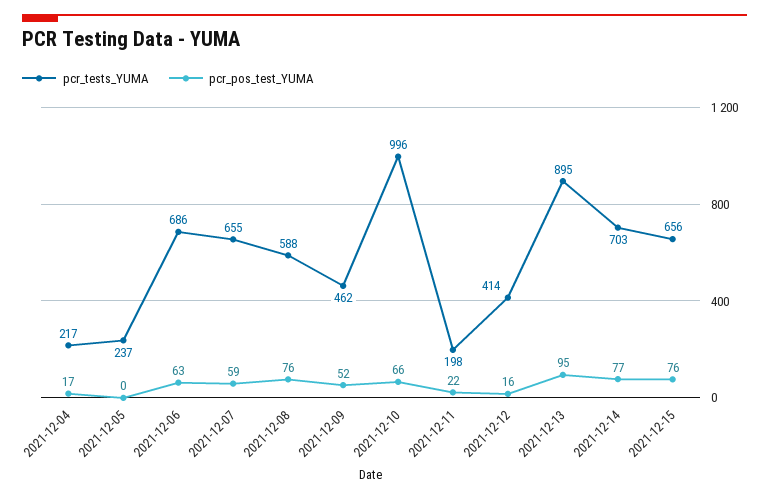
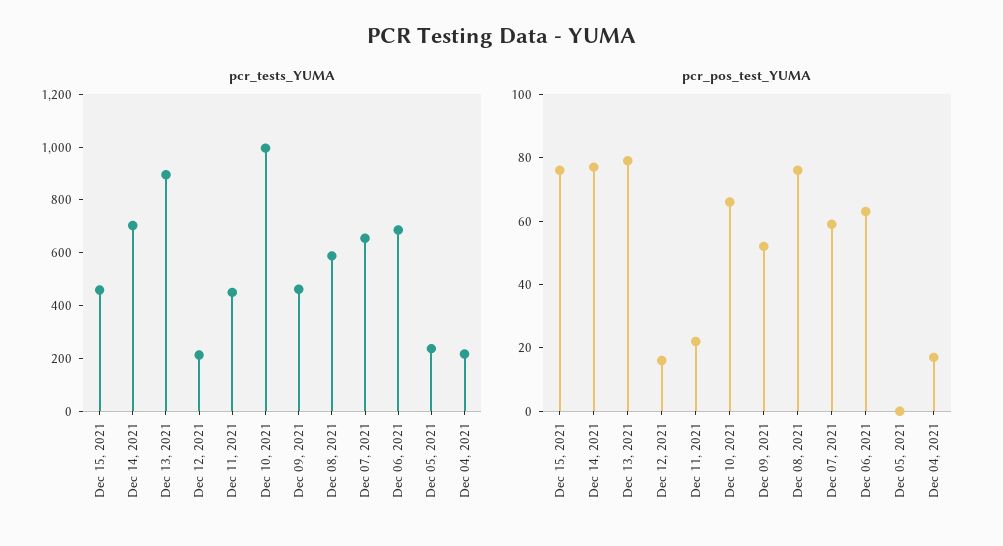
pcr_tests_YUMA, 2021-12-11: 198 -> 450
pcr_tests_YUMA, 2021-12-12: 414 -> 200
pcr_pos_test_YUMA, 2021-12-13: 95 -> 80
pcr_tests_YUMA, 2021-12-15: 656 -> 450

